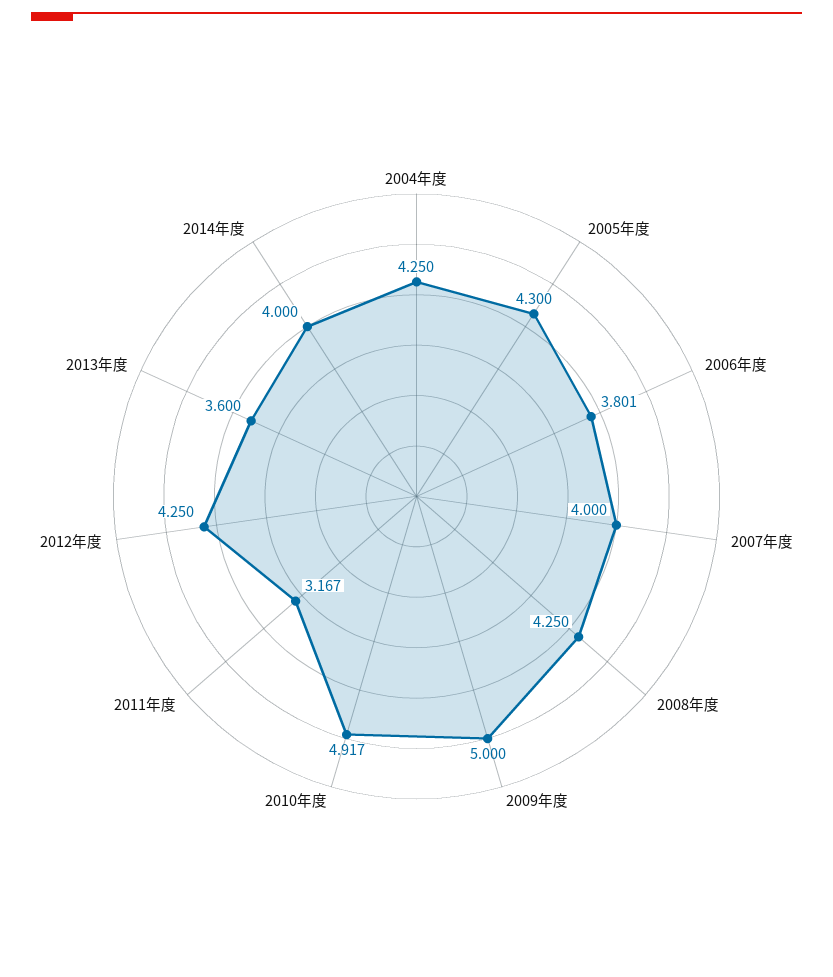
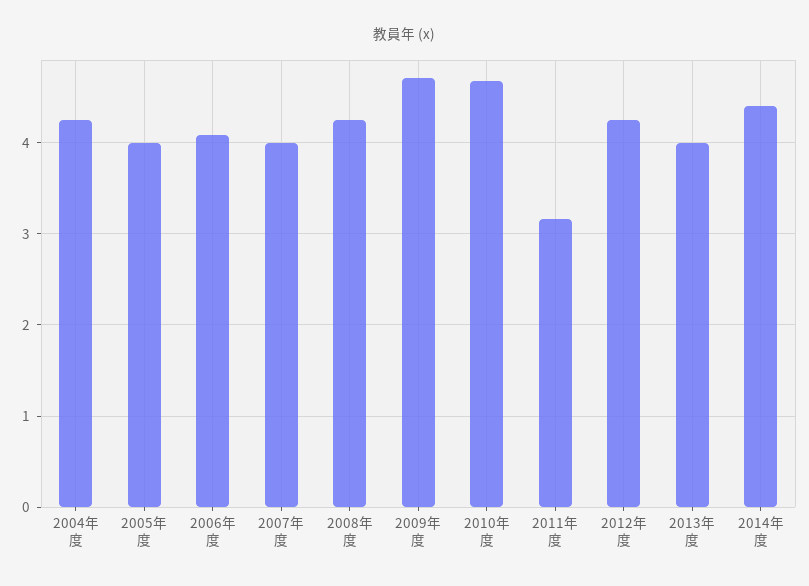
2005年度: 4.3 -> 4
2006年度: 3.801 -> 4.1
2009年度: 5 -> 4.7
2010年度: 4.917 -> 4.7
2013年度: 3.6 -> 4
2014年度: 4 -> 4.4

